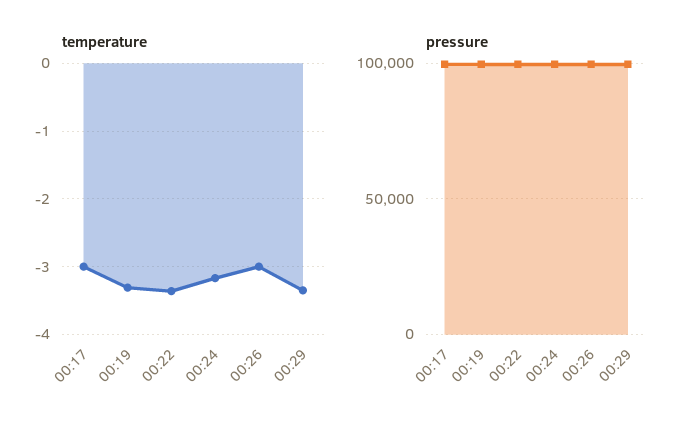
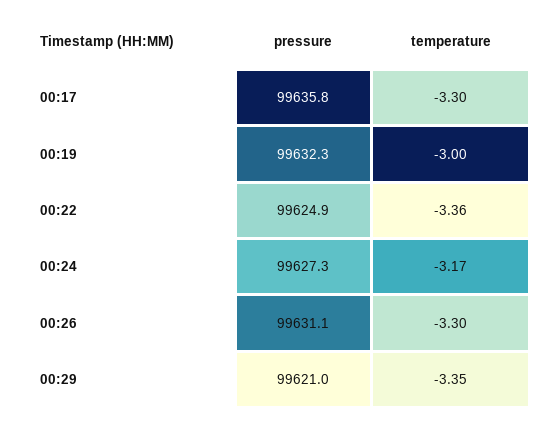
temperature, 00:17: -3 -> -3.3
temperature, 00:19: -3.3 -> -3
temperature, 00:26: -3 -> -3.3

